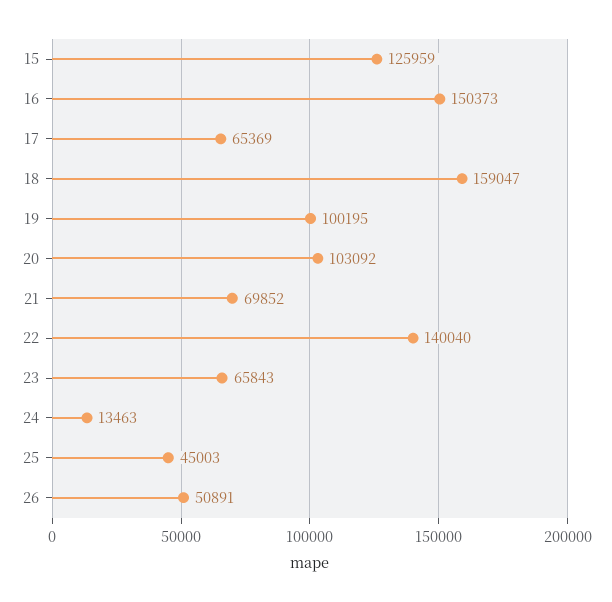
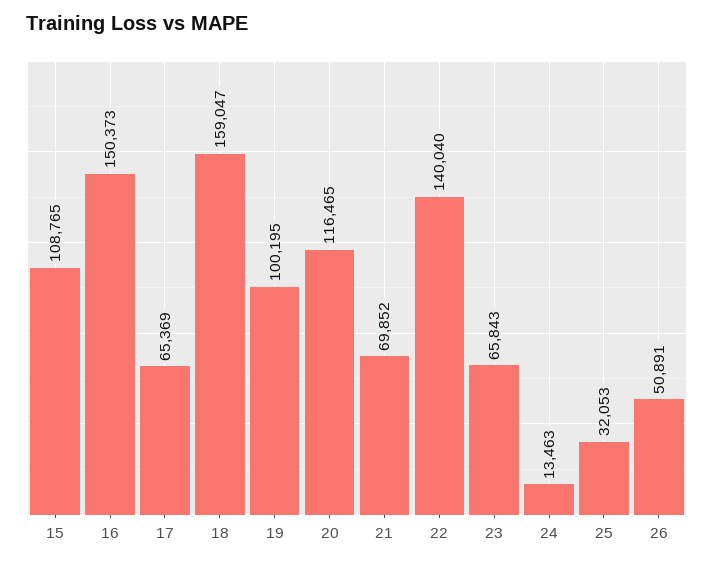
15: 125959 -> 108765
20: 103092 -> 116465
25: 45003 -> 32053

